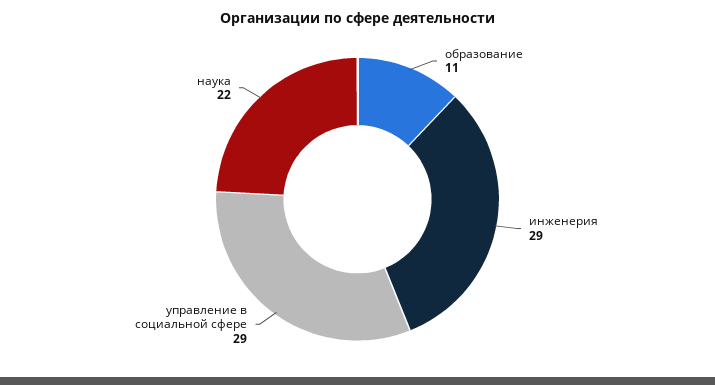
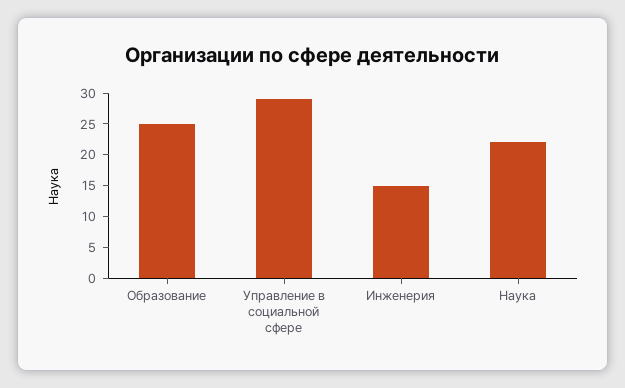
образование: 11 -> 25
инженерия: 29 -> 15

